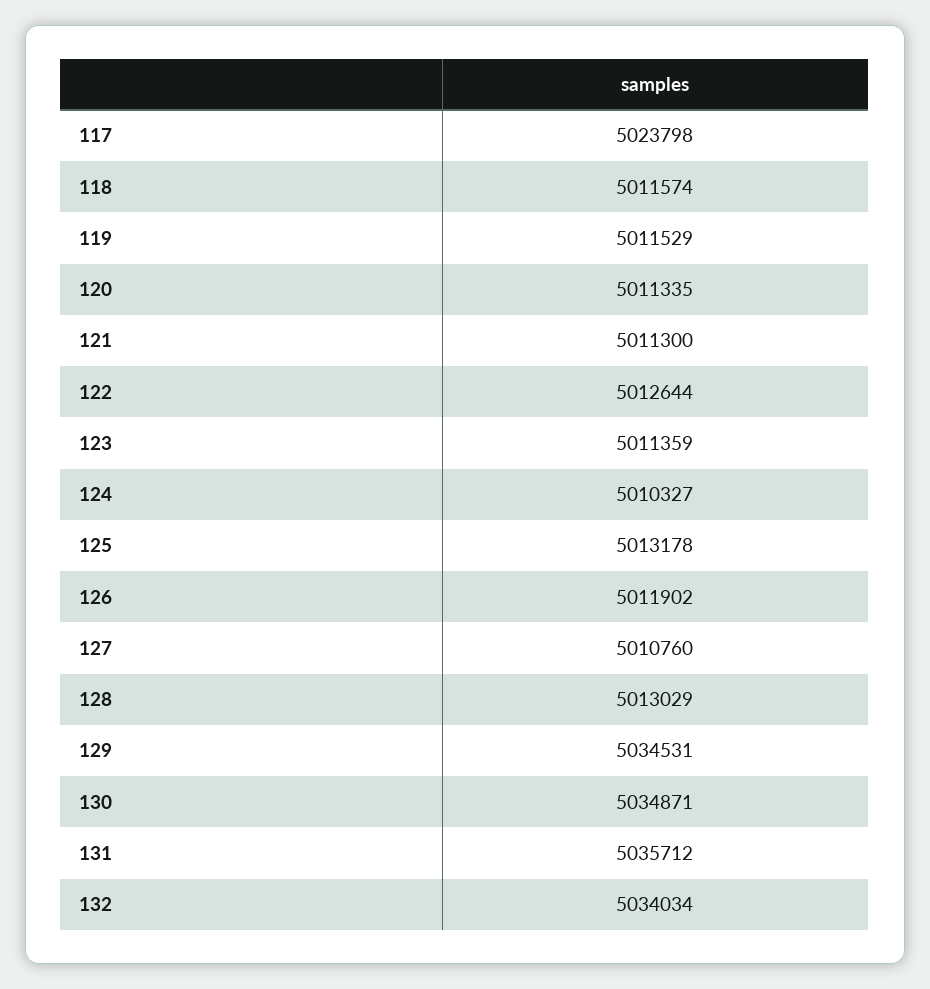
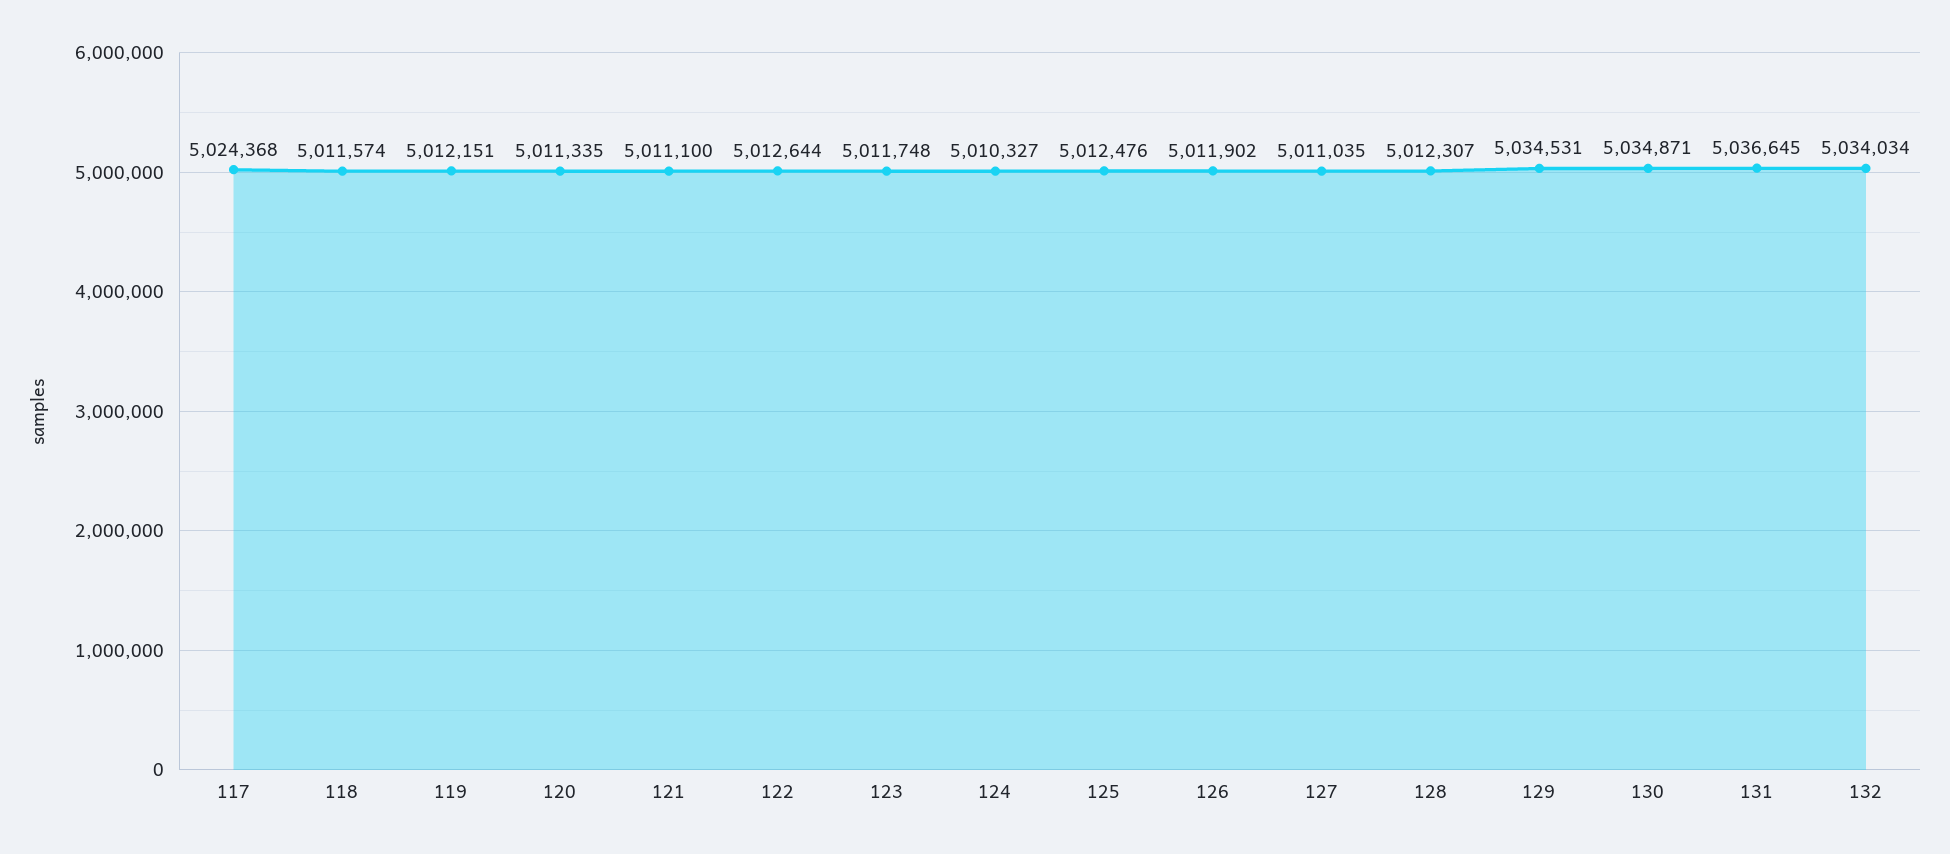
117: 5023798 -> 5024368
119: 5011529 -> 5012151
121: 5011300 -> 5011100
123: 5011359 -> 5011748
125: 5013178 -> 5012476
127: 5010760 -> 5011035
128: 5013029 -> 5012307
131: 5035712 -> 5036645

